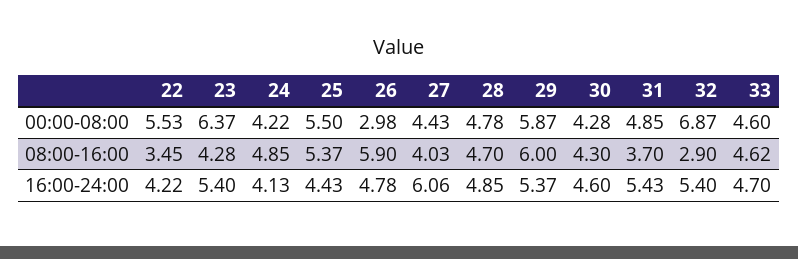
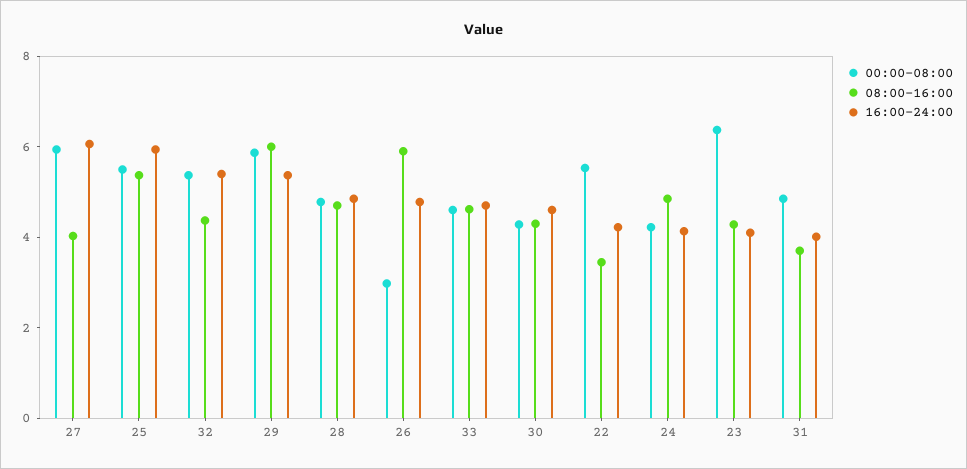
00:00-08:00, 27: 4.43 -> 6
00:00-08:00, 32: 6.87 -> 5.5
08:00-16:00, 32: 2.9 -> 4.5
16:00-24:00, 23: 5.4 -> 4
16:00-24:00, 25: 4.43 -> 6
16:00-24:00, 31: 5.43 -> 4

